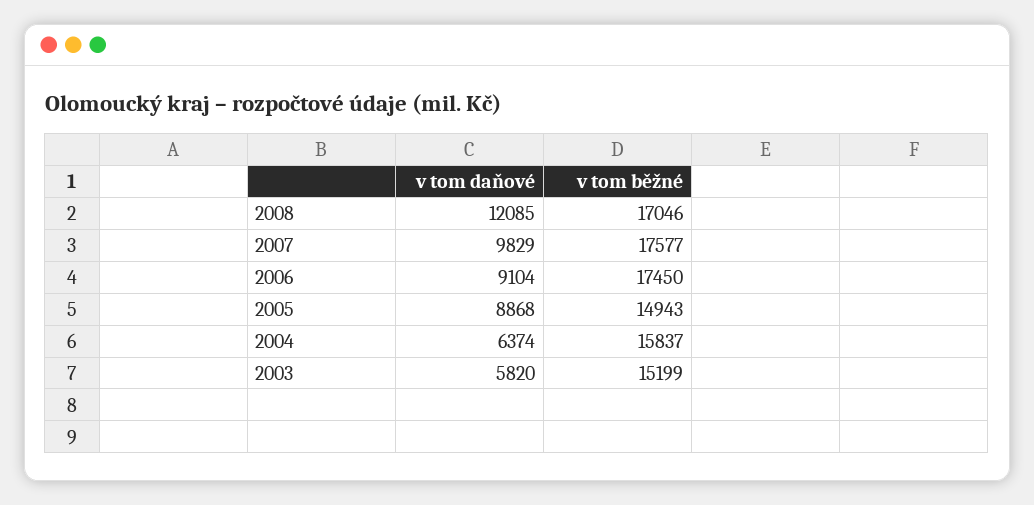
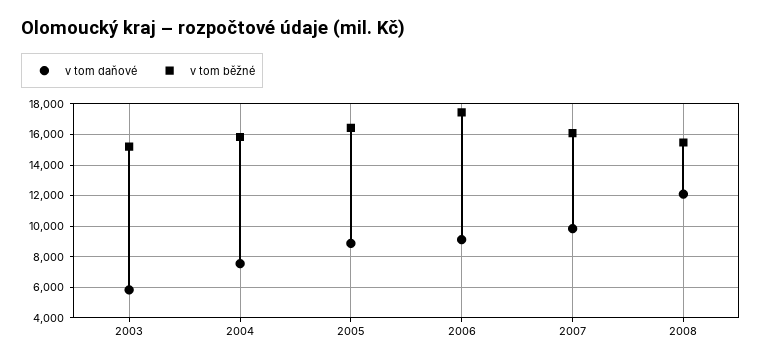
v tom běžné, 2008: 17046 -> 15500
v tom běžné, 2007: 17577 -> 16000
v tom běžné, 2005: 14943 -> 16500
v tom daňové, 2004: 6374 -> 7500

